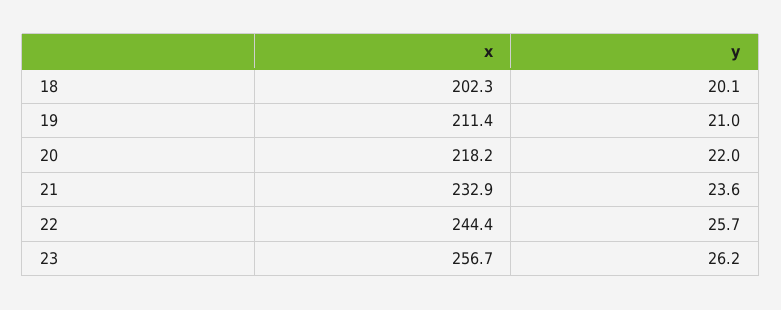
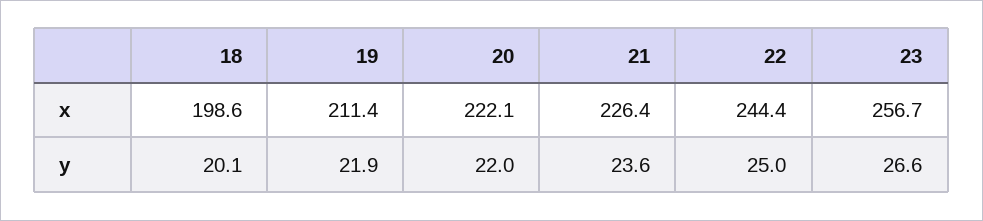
x, 18: 202.3 -> 198.6
y, 19: 21 -> 21.9
x, 20: 218.2 -> 222.1
x, 21: 232.9 -> 226.4
y, 22: 25.7 -> 25
y, 23: 26.2 -> 26.6

